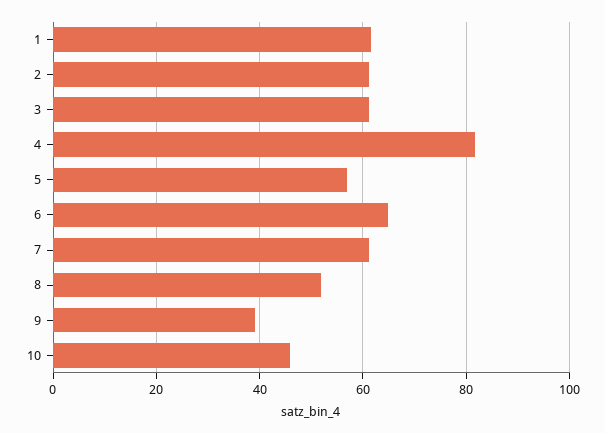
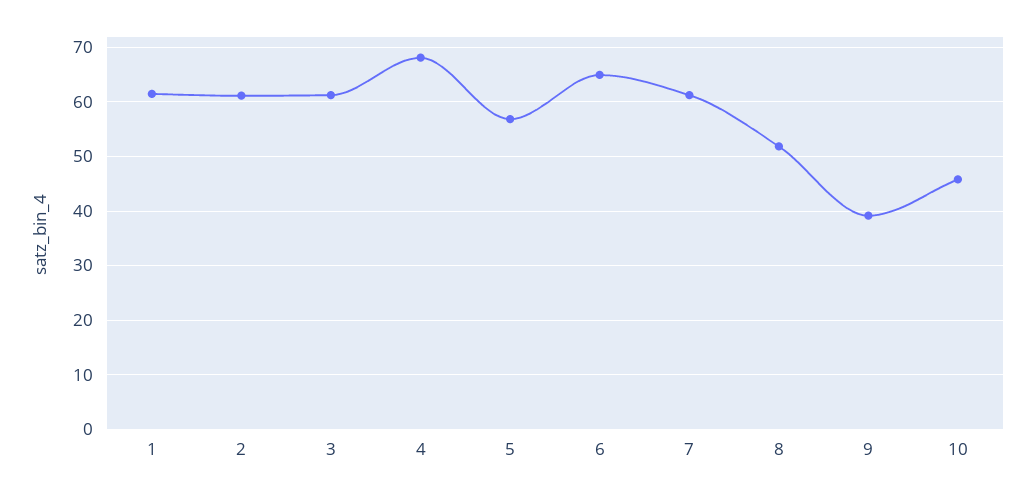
4: 82 -> 68

